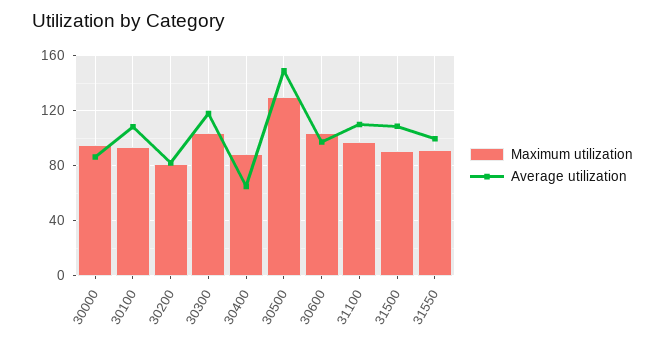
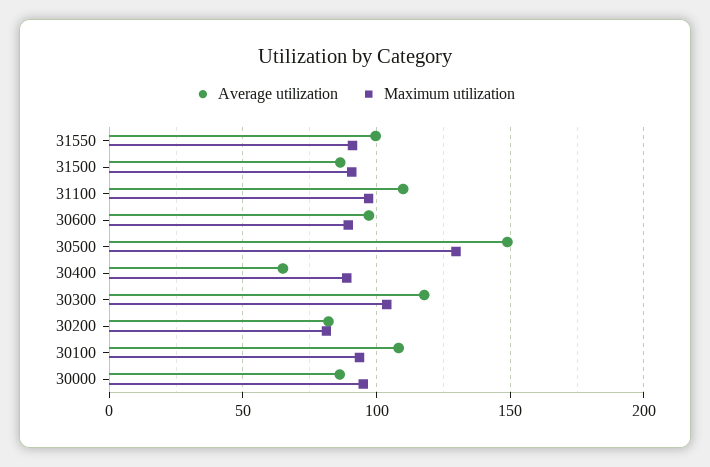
Maximum utilization, 30600: 105 -> 90
Average utilization, 31500: 110 -> 85

